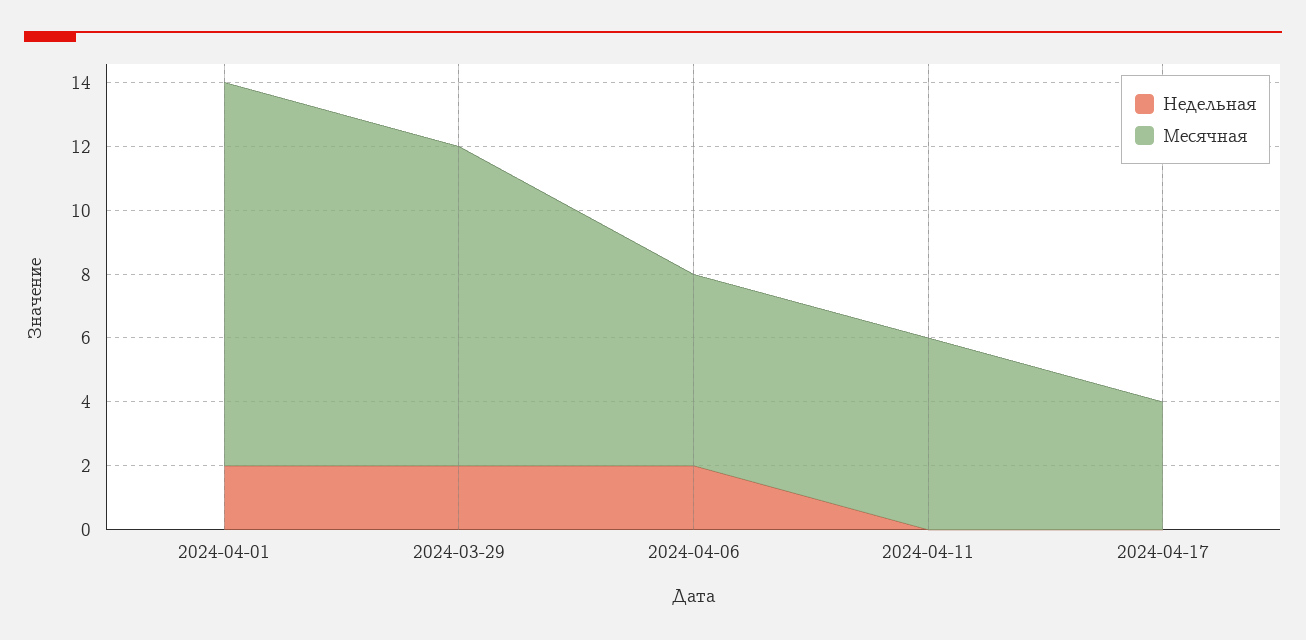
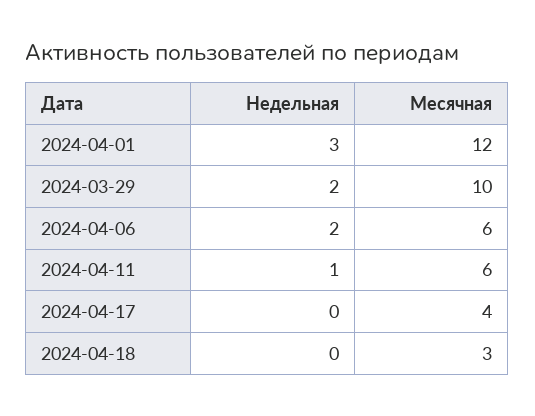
Недельная, 2024-04-01: 2 -> 3
Недельная, 2024-04-11: 0 -> 1
Недельная, 2024-04-18: none -> 0
Месячная, 2024-04-18: none -> 3

